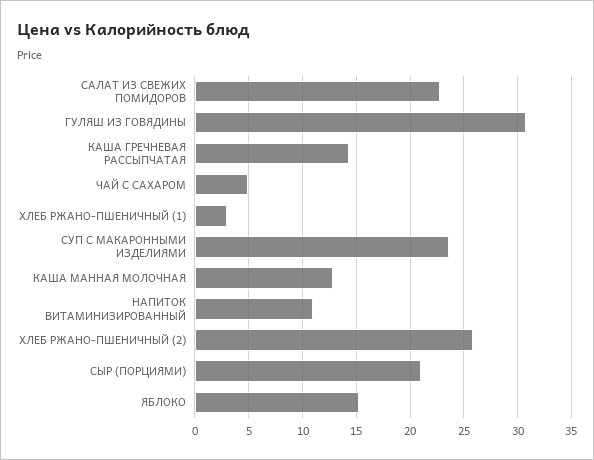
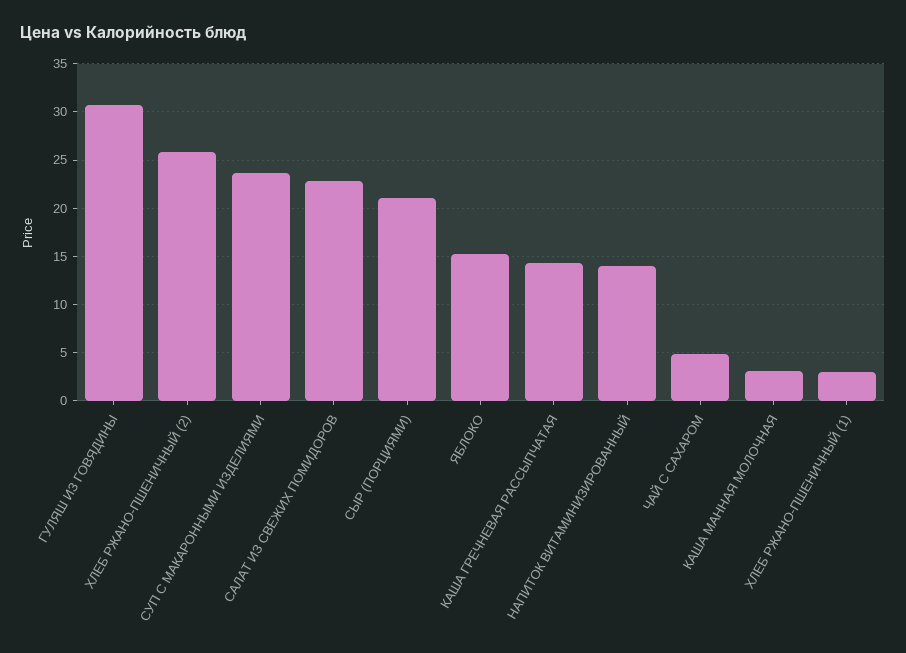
КАША МАННАЯ МОЛОЧНАЯ: 13 -> 3
НАПИТОК ВИТАМИНИЗИРОВАННЫЙ: 11 -> 14

